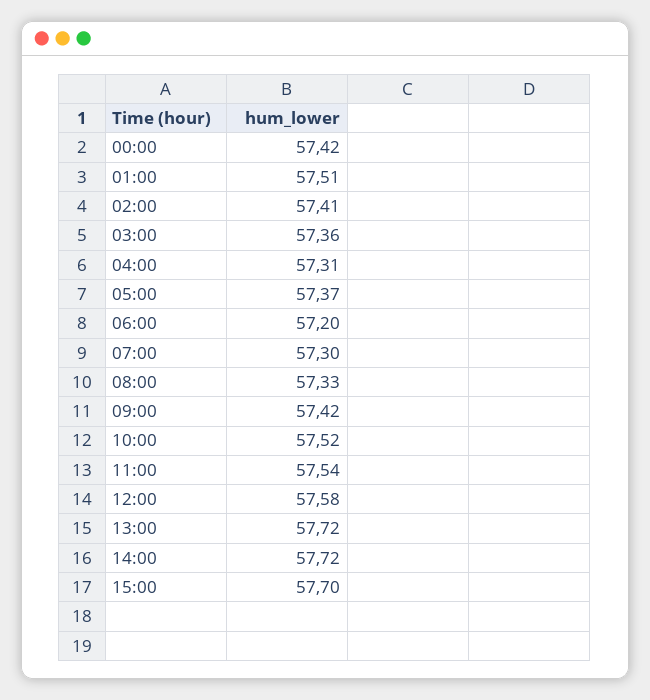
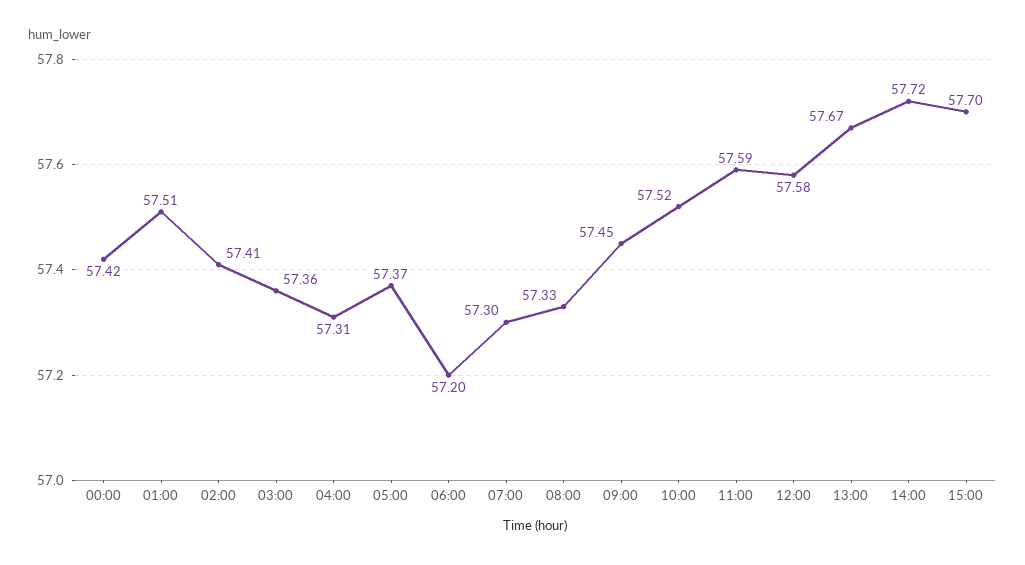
09:00: 57.42 -> 57.45
11:00: 57.54 -> 57.59
13:00: 57.72 -> 57.67

